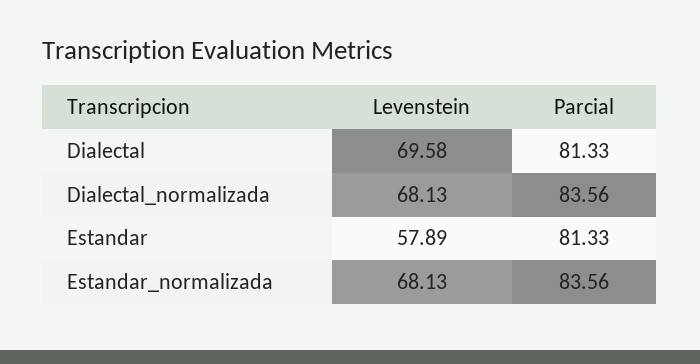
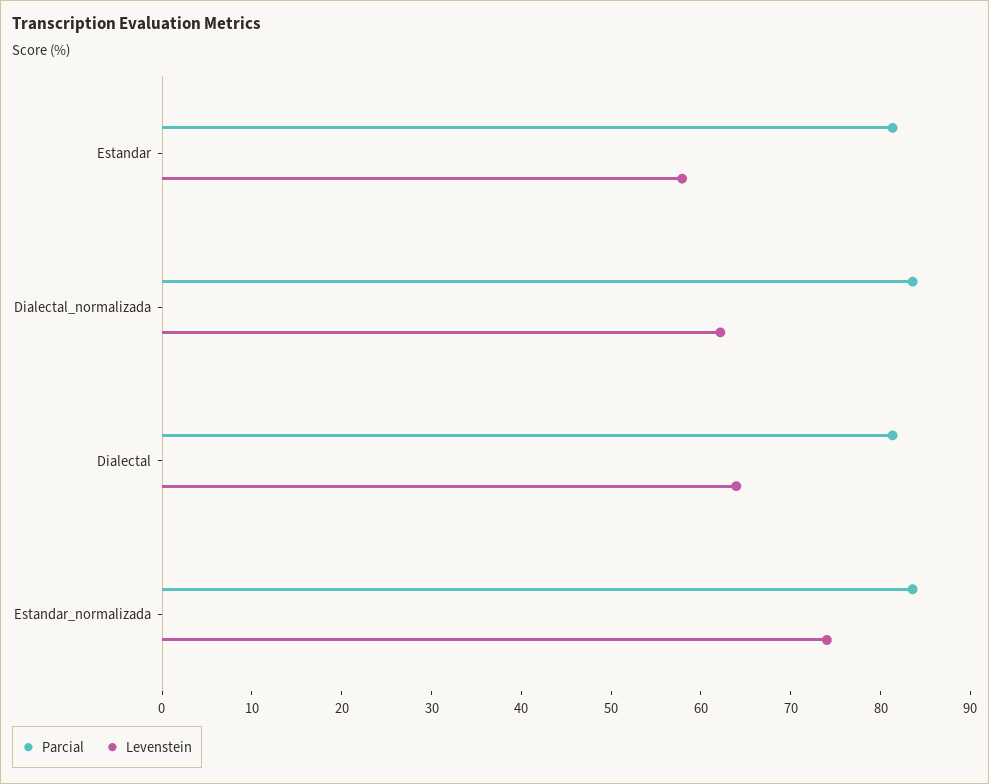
Levenstein, Dialectal: 69.58 -> 64
Levenstein, Dialectal_normalizada: 68.13 -> 62
Levenstein, Estandar_normalizada: 68.13 -> 74

